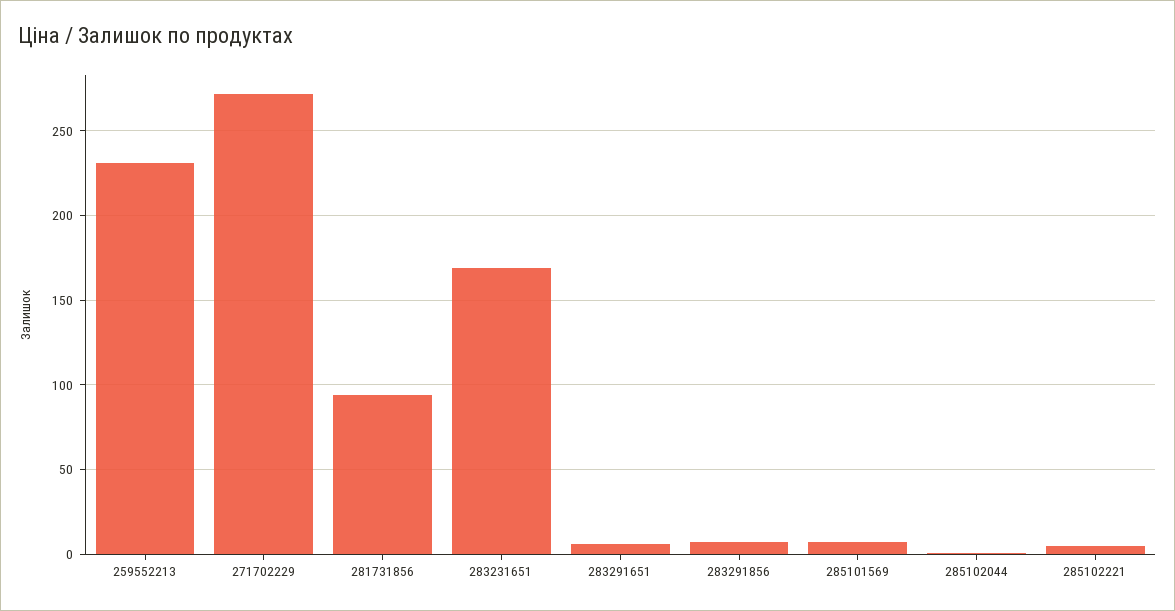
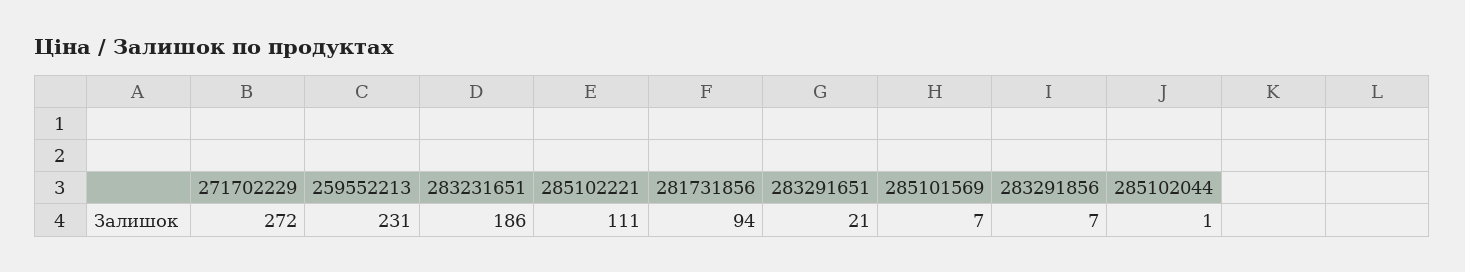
283231651: 170 -> 186
283291651: 5 -> 21
285102221: 5 -> 111

